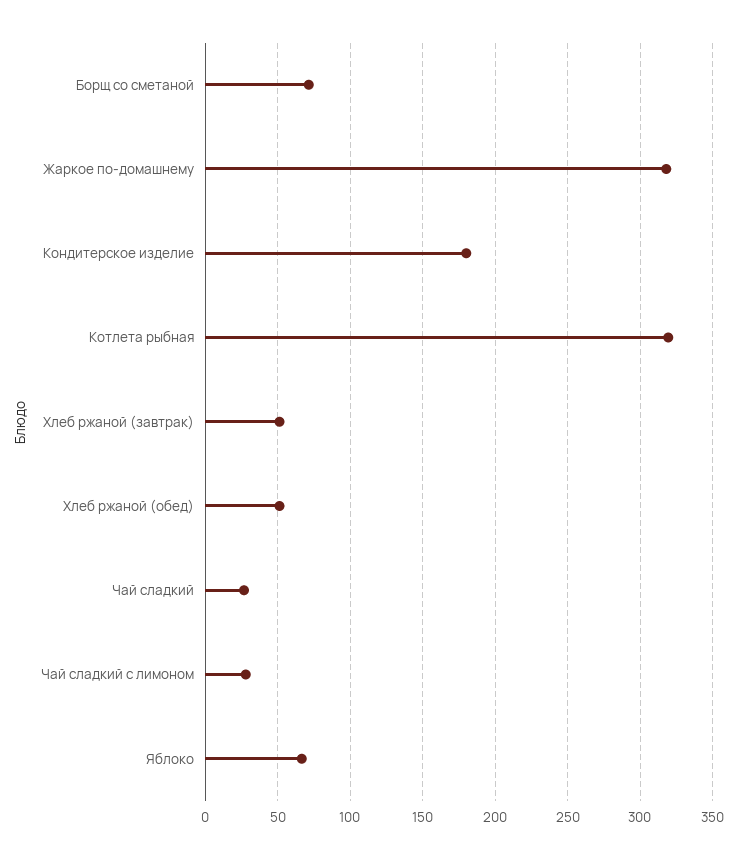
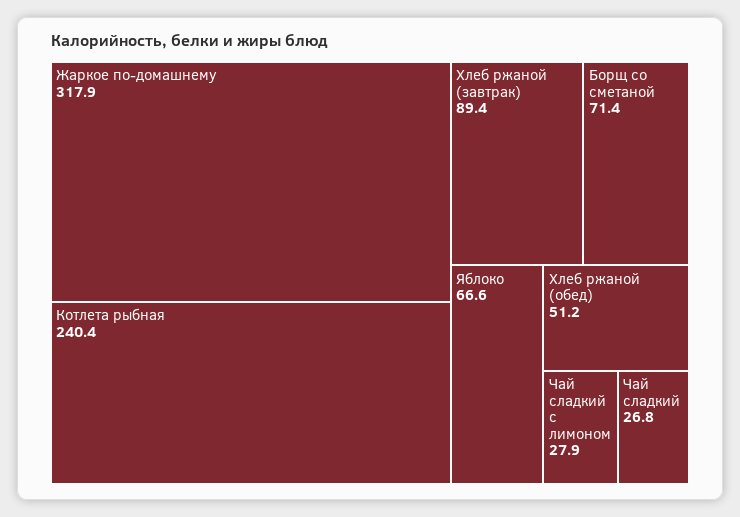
Кондитерское изделие: 180 -> none
Котлета рыбная: 320 -> 240.4
Хлеб ржаной (завтрак): 50 -> 89.4

